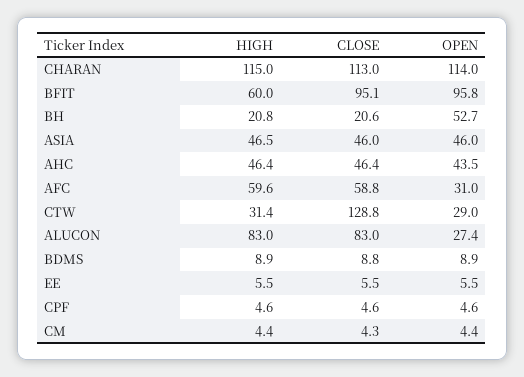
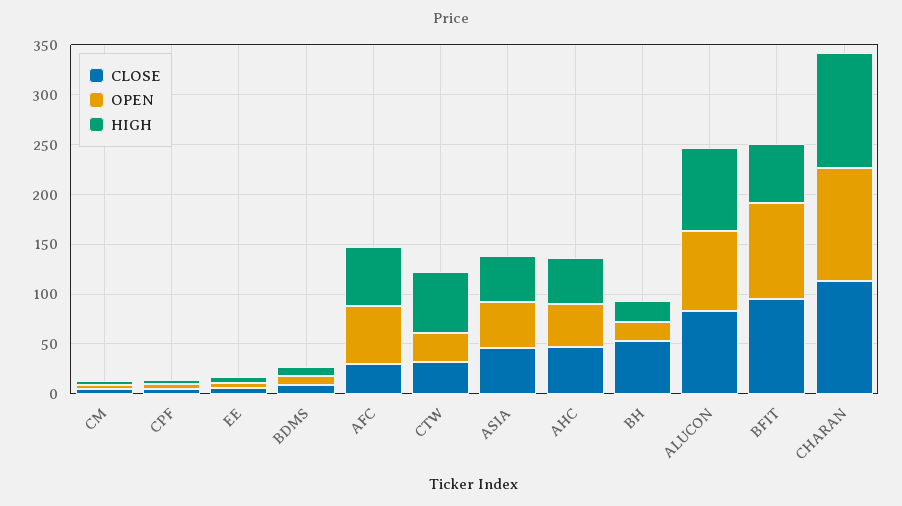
CLOSE, BH: 20.6 -> 50
OPEN, BH: 52.7 -> 20
CLOSE, AFC: 58.8 -> 30
OPEN, AFC: 31 -> 60
HIGH, CTW: 31.4 -> 60
CLOSE, CTW: 128.8 -> 30
OPEN, ALUCON: 27.4 -> 80

